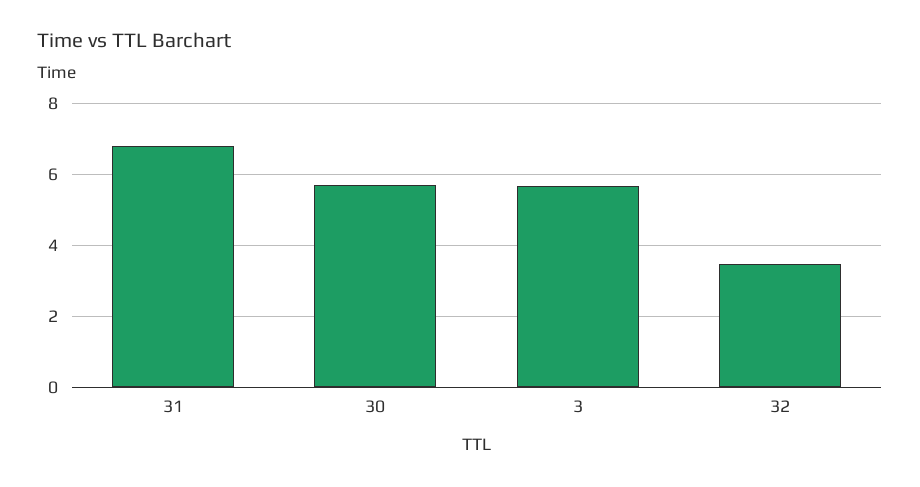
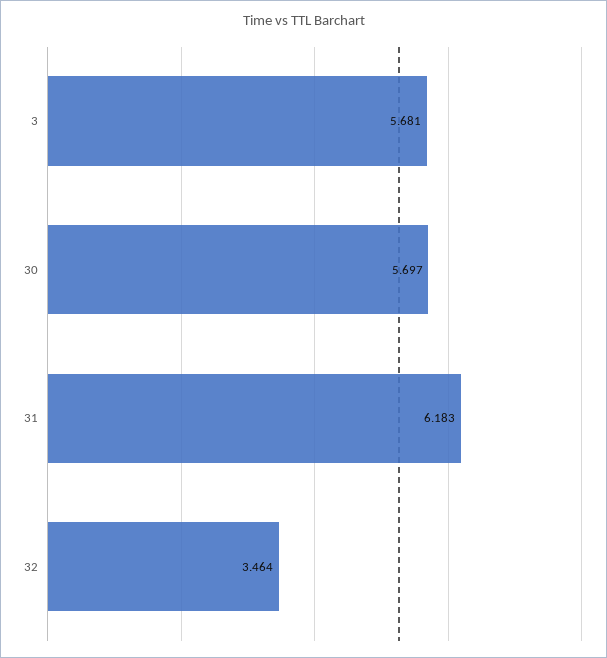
31: 6.8 -> 6.183

